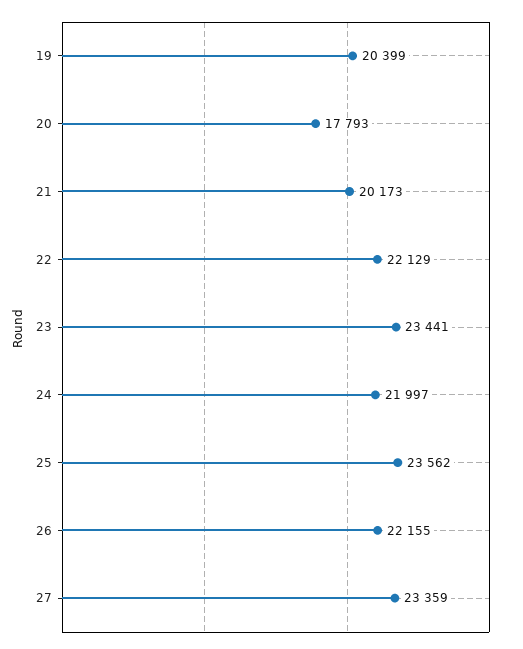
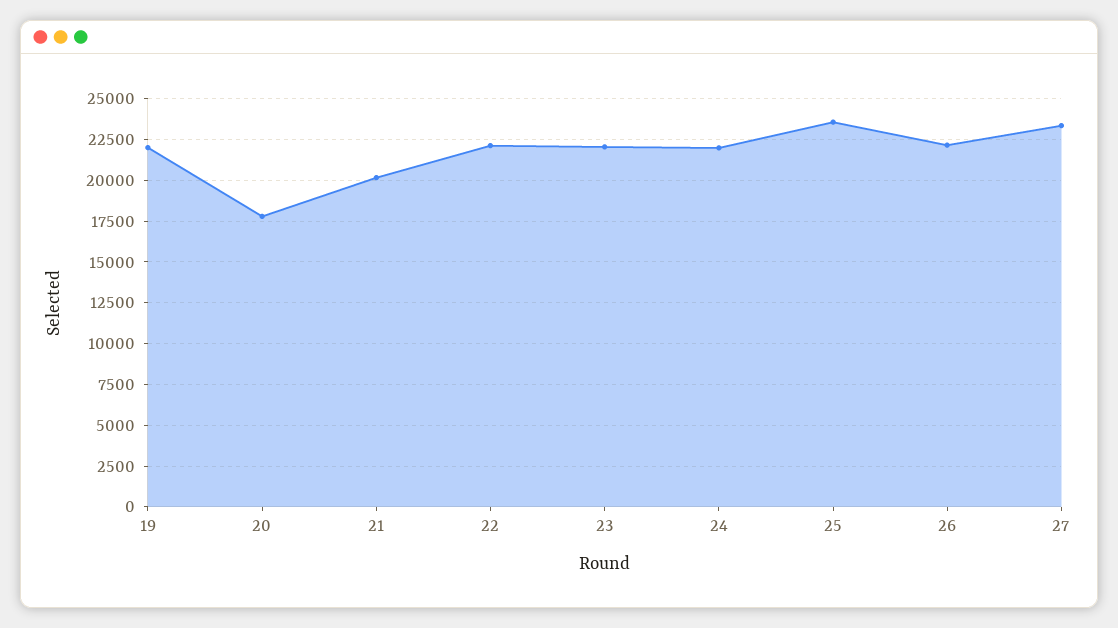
19: 20399 -> 22000
23: 23441 -> 22000

